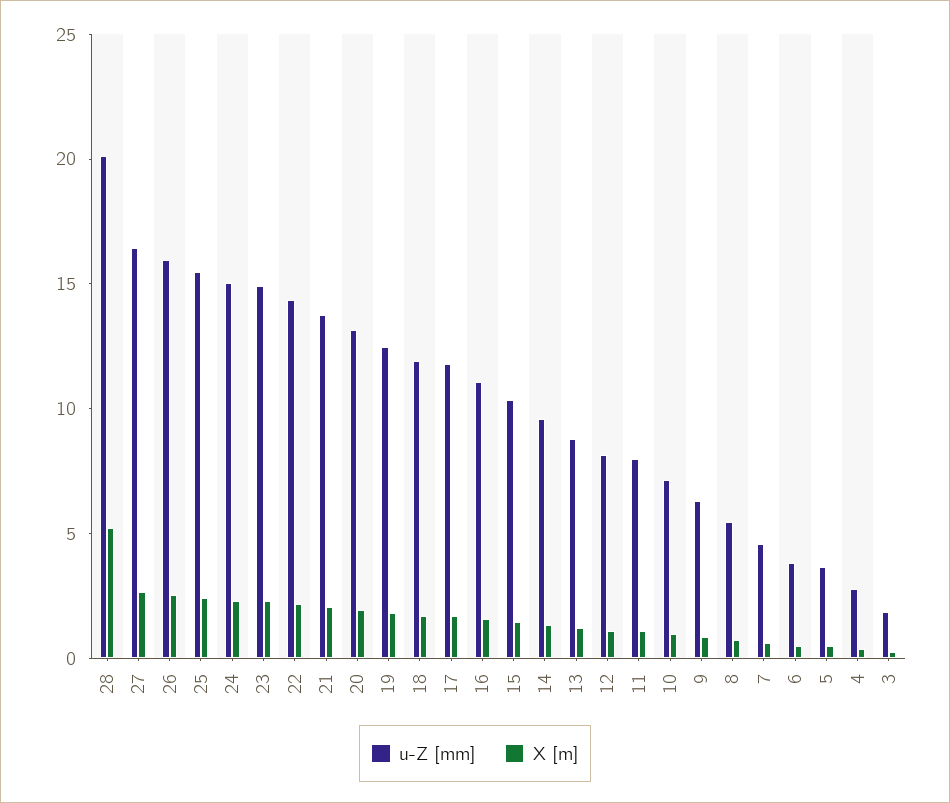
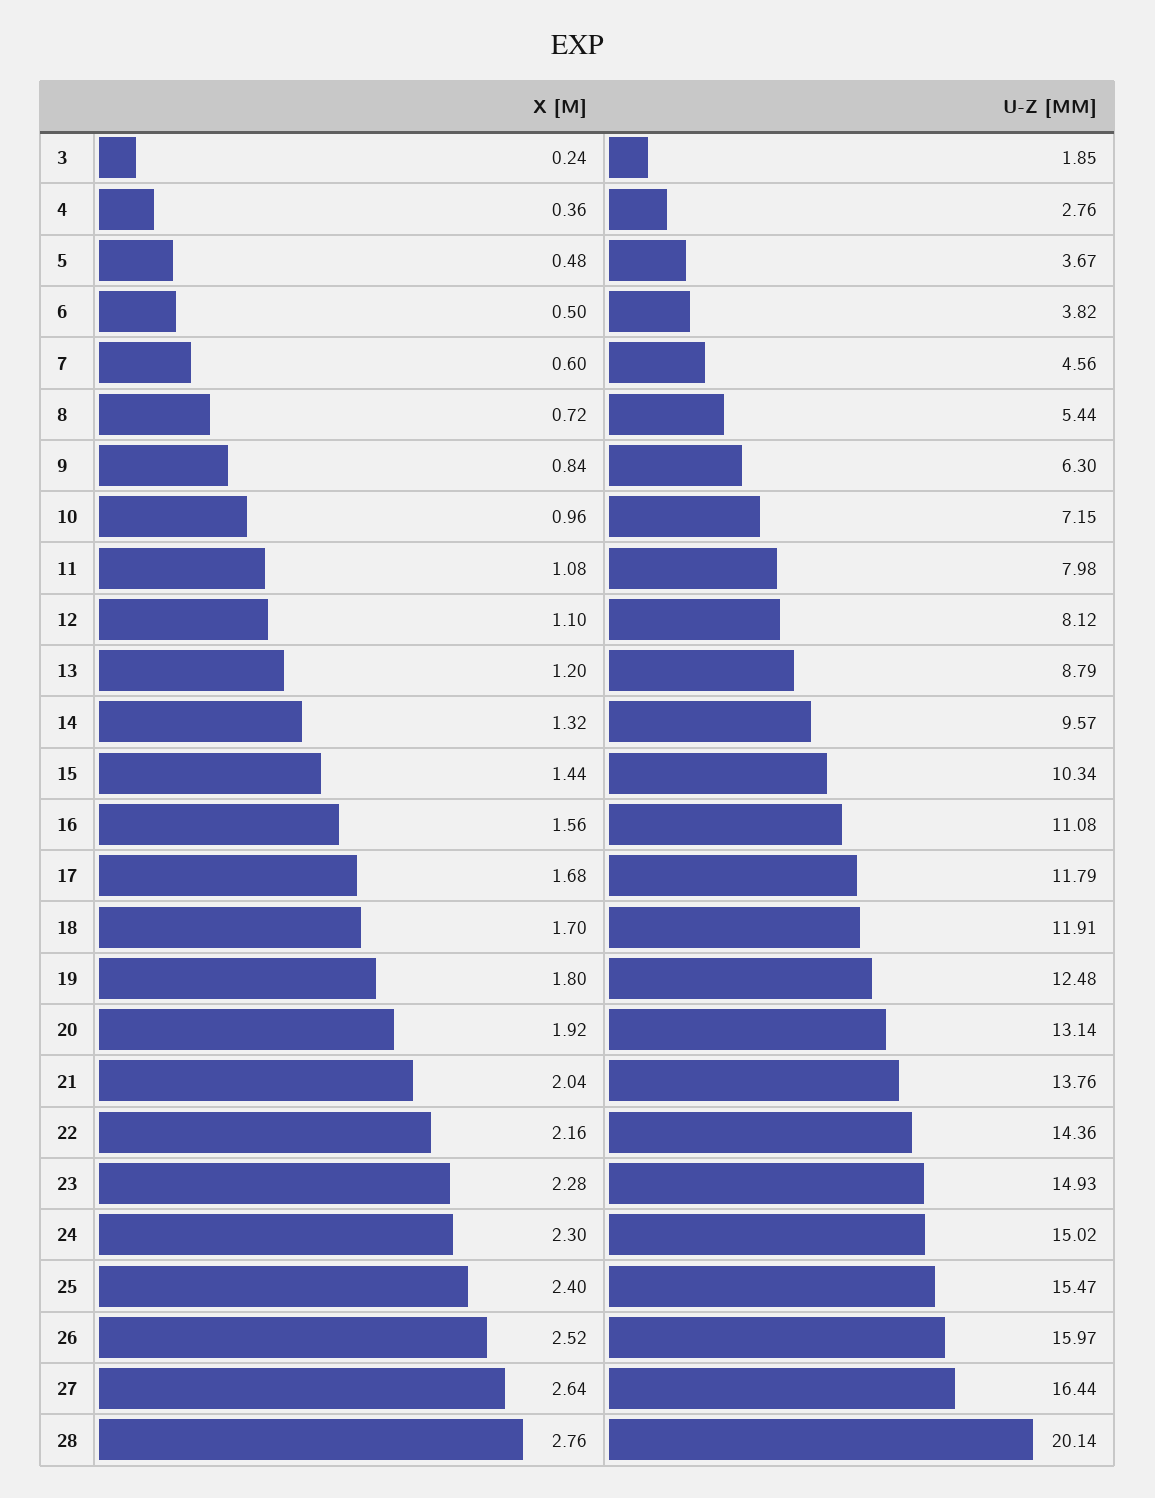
X [m], 28: 5 -> 2.76

